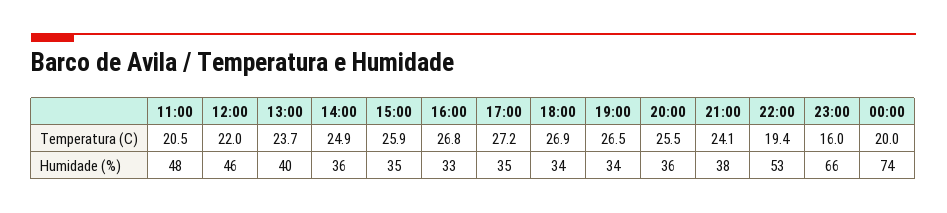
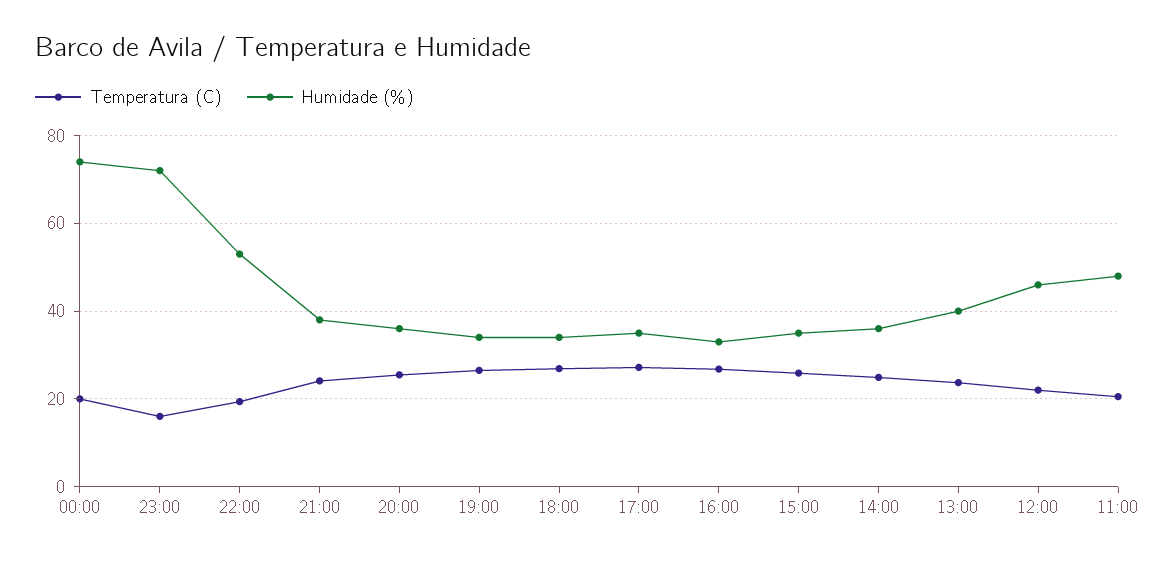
Humidade (%), 23:00: 66 -> 72

